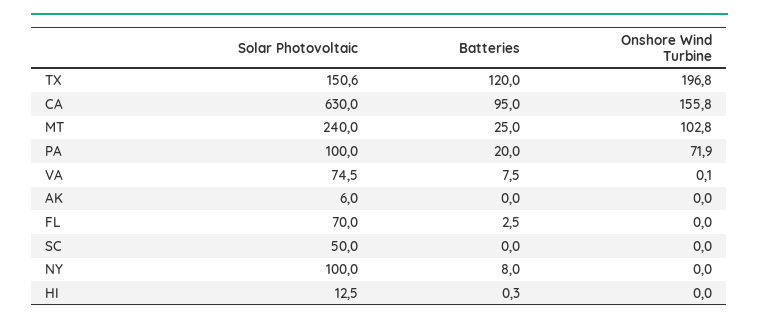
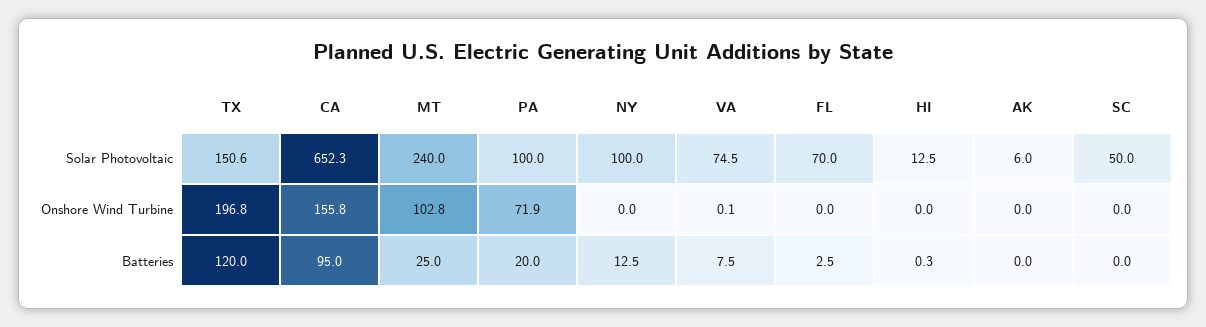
Solar Photovoltaic, CA: 630 -> 652.3
Batteries, NY: 8 -> 12.5

